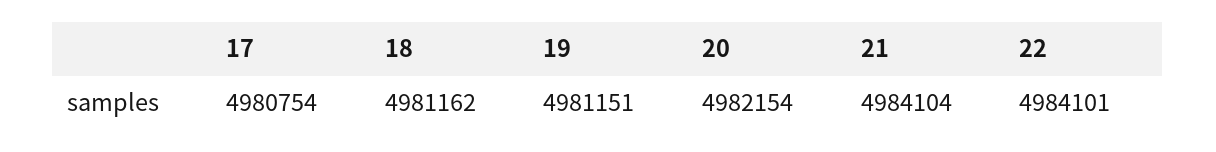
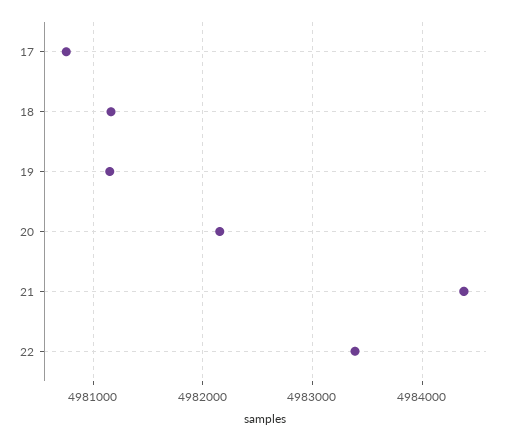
21: 4984104 -> 4984400
22: 4984101 -> 4983400

